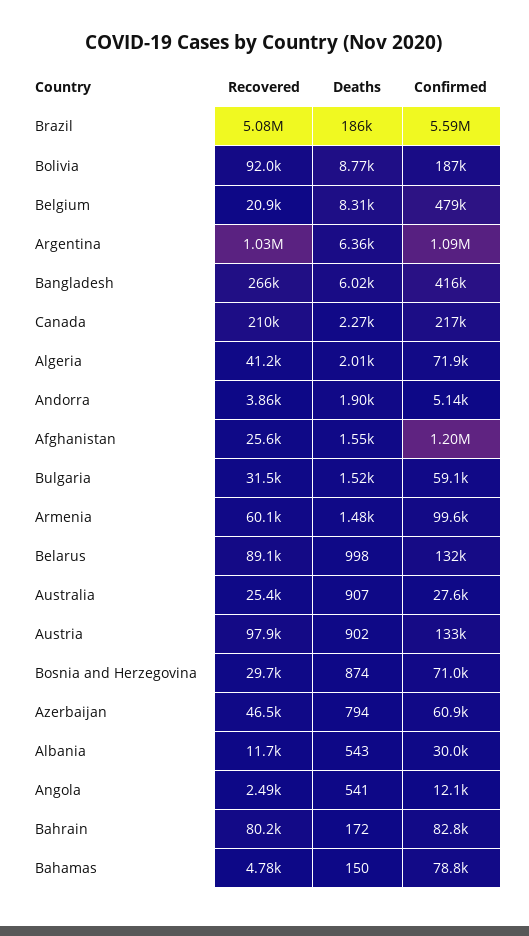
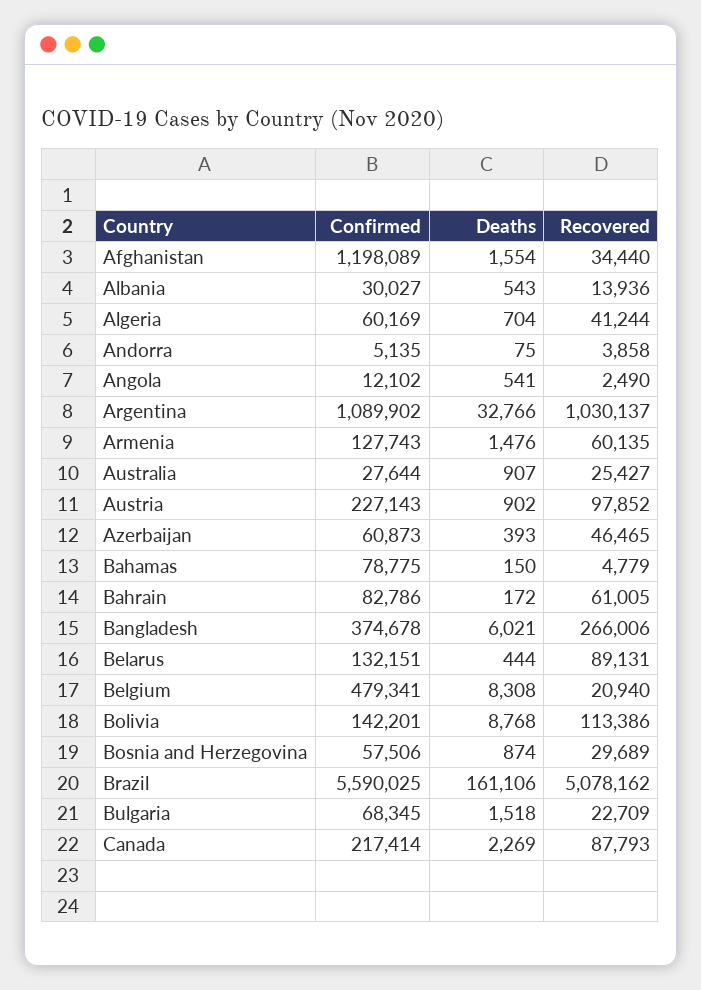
Deaths, Brazil: 186000 -> 161106
Recovered, Bolivia: 92000 -> 113386
Confirmed, Bolivia: 187000 -> 142201
Deaths, Argentina: 6360 -> 32766
Confirmed, Bangladesh: 416000 -> 374678
Recovered, Canada: 210000 -> 87793
Deaths, Algeria: 2010 -> 704
Confirmed, Algeria: 71900 -> 60169
Deaths, Andorra: 1900 -> 75
Recovered, Afghanistan: 25600 -> 34440
Recovered, Bulgaria: 31500 -> 22709
Confirmed, Bulgaria: 59100 -> 68345
Confirmed, Armenia: 99600 -> 127743
Deaths, Belarus: 998 -> 444
Confirmed, Austria: 133000 -> 227143
Confirmed, Bosnia and Herzegovina: 71000 -> 57506
Deaths, Azerbaijan: 794 -> 393
Recovered, Albania: 11700 -> 13936
Recovered, Bahrain: 80200 -> 61005

